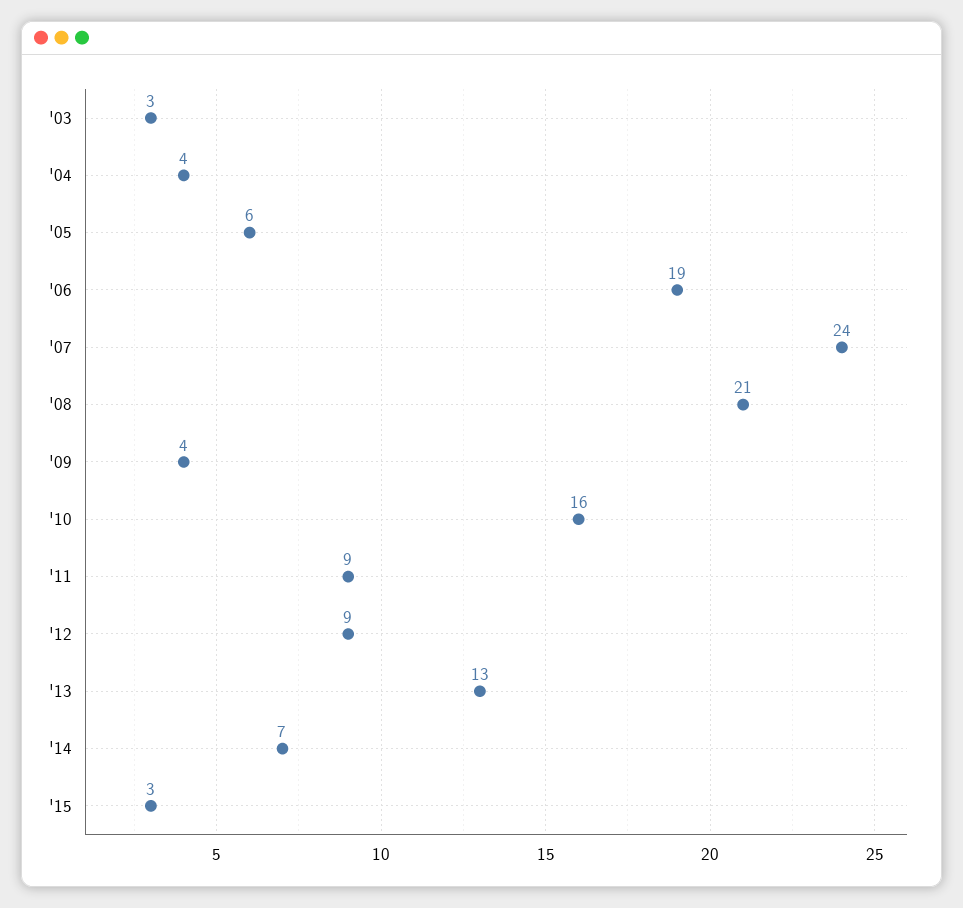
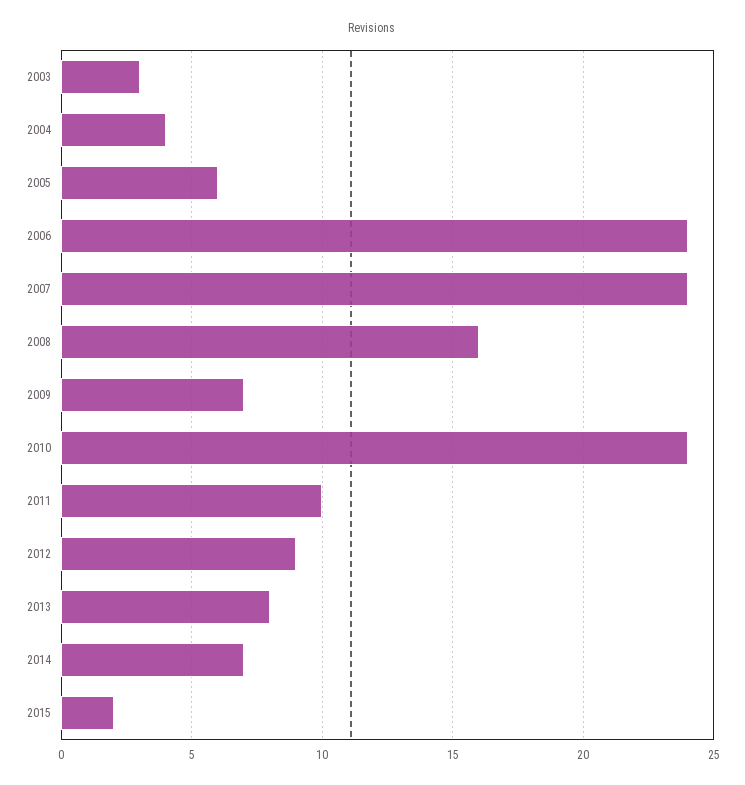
'06: 19 -> 24
'08: 21 -> 16
'09: 4 -> 7
'10: 16 -> 24
'11: 9 -> 10
'13: 13 -> 8
'15: 3 -> 2

